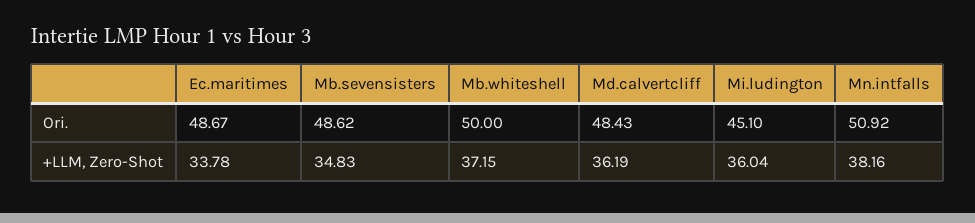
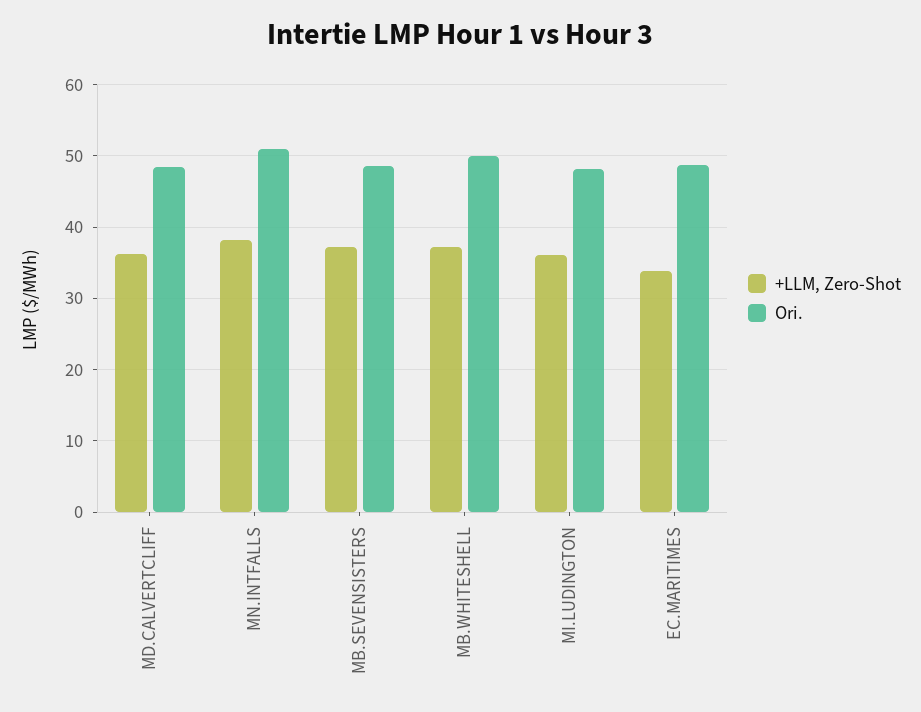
Ori., Mi.ludington: 45.1 -> 48
+LLM, Zero-Shot, Mb.sevensisters: 34.83 -> 37

